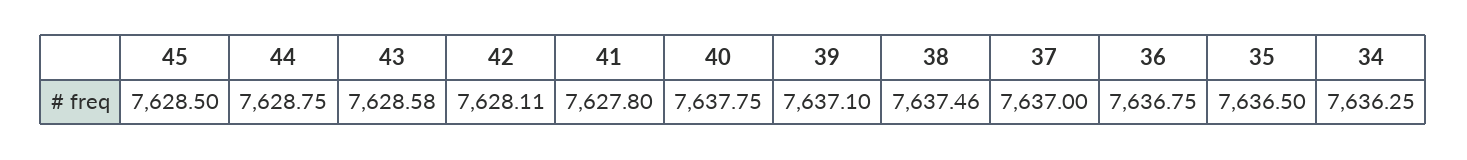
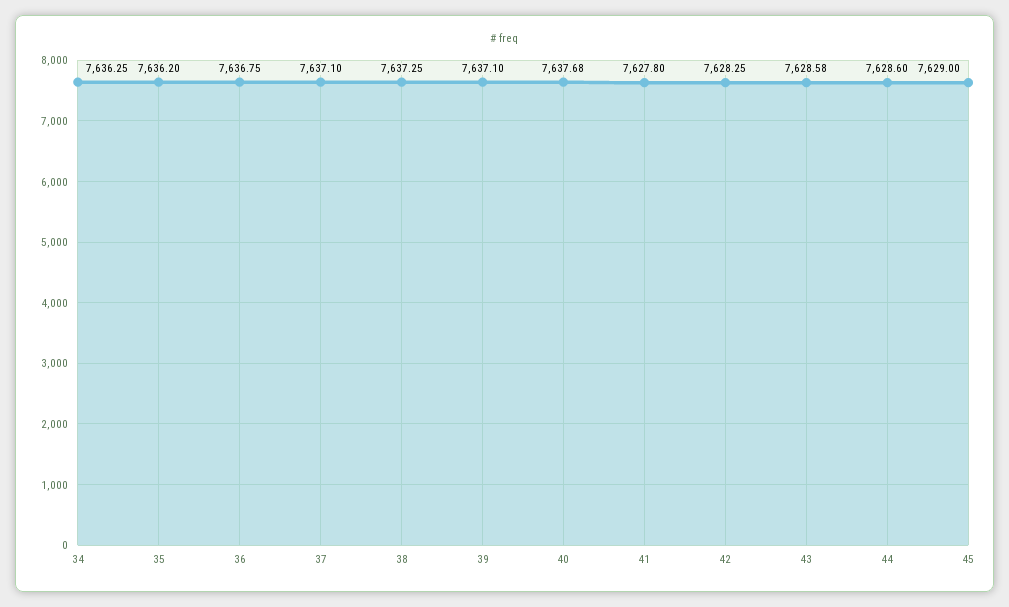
45: 7628.5 -> 7629
44: 7628.75 -> 7628.6
42: 7628.11 -> 7628.25
40: 7637.75 -> 7637.68
38: 7637.46 -> 7637.25
37: 7637 -> 7637.1
35: 7636.5 -> 7636.2

